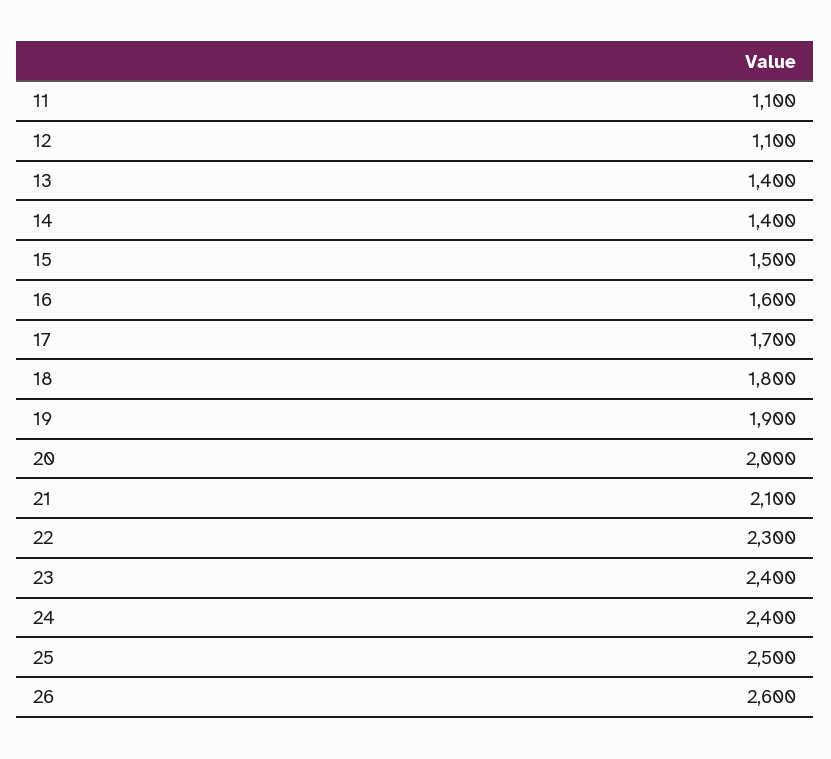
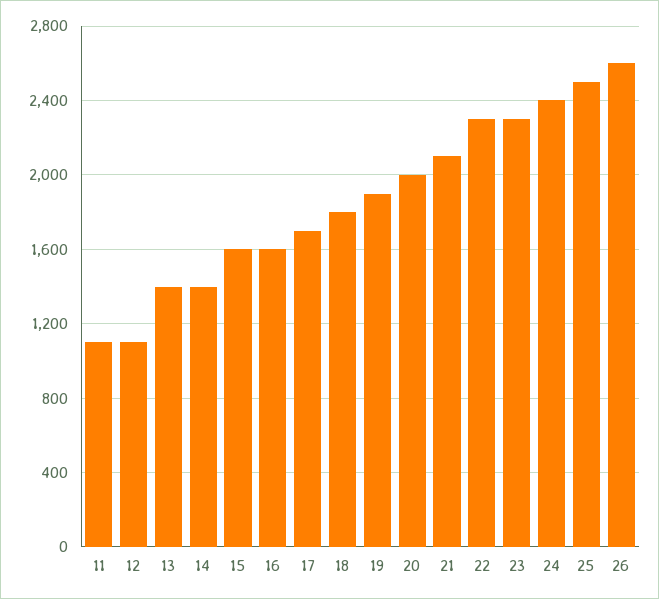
15: 1500 -> 1600
23: 2400 -> 2300

